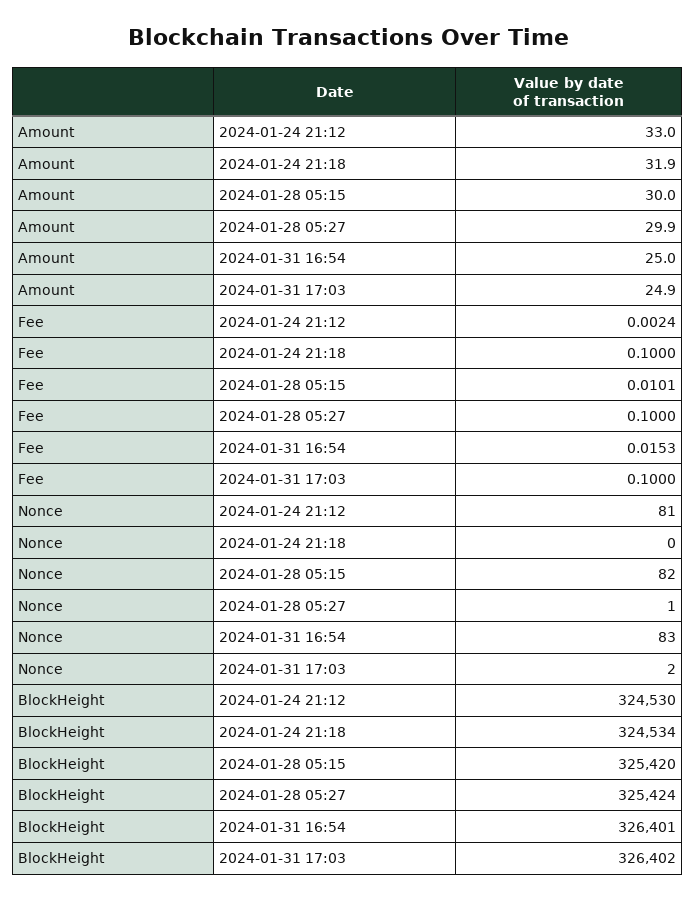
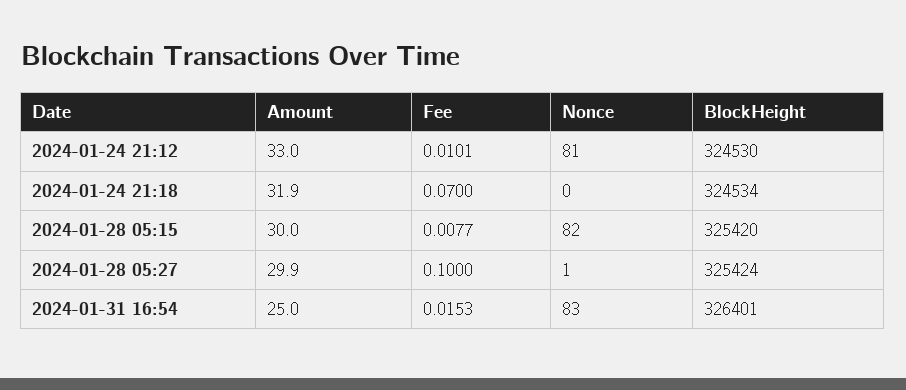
Amount, 2024-01-31 17:03: 24.9 -> none
Fee, 2024-01-24 21:12: 0.0024 -> 0.0101
Fee, 2024-01-24 21:18: 0.1 -> 0.07
Fee, 2024-01-28 05:15: 0.0101 -> 0.0077
Fee, 2024-01-31 17:03: 0.1 -> none
Nonce, 2024-01-31 17:03: 2 -> none
BlockHeight, 2024-01-31 17:03: 326402 -> none

